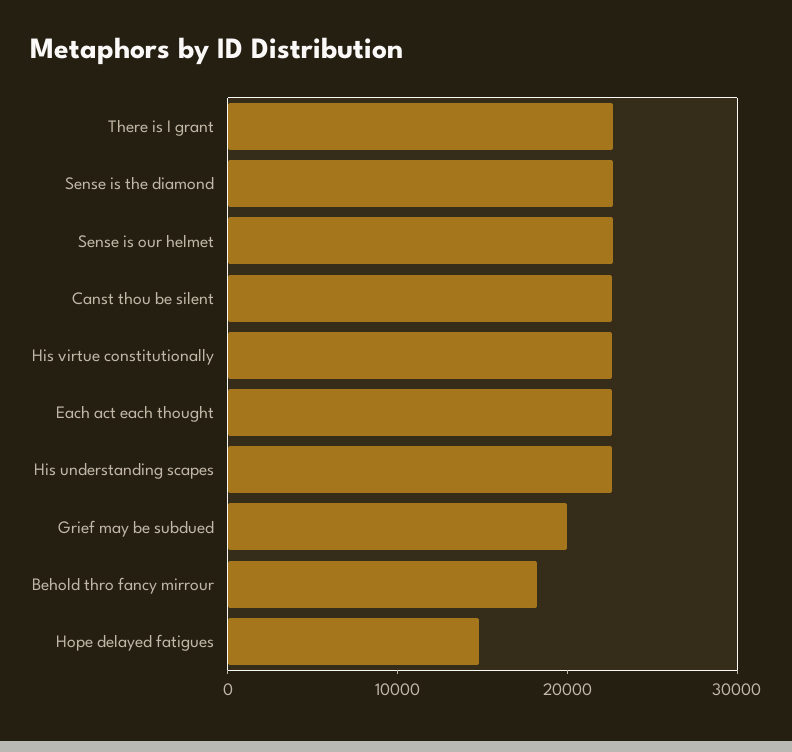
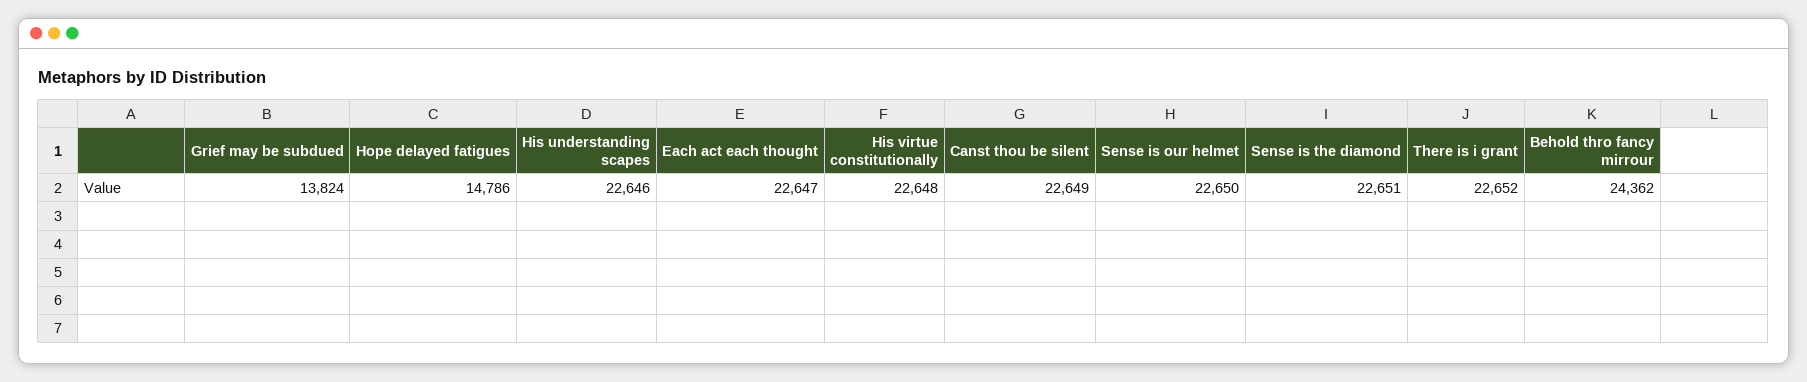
Grief may be subdued: 20000 -> 13824
Behold thro fancy mirrour: 18000 -> 24362

